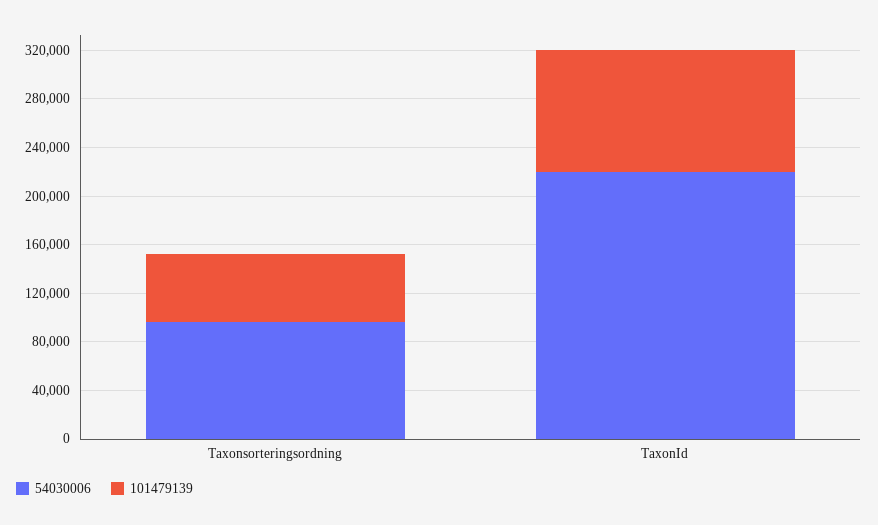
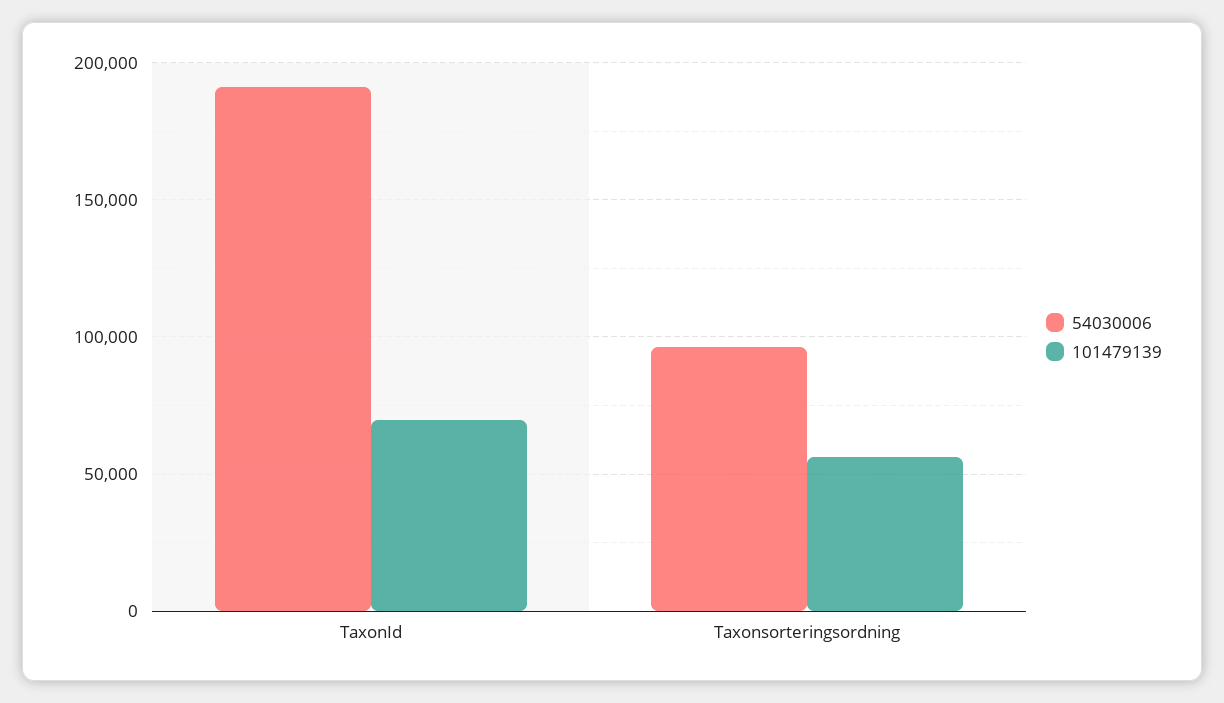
54030006, TaxonId: 220000 -> 190000
101479139, TaxonId: 100000 -> 70000

